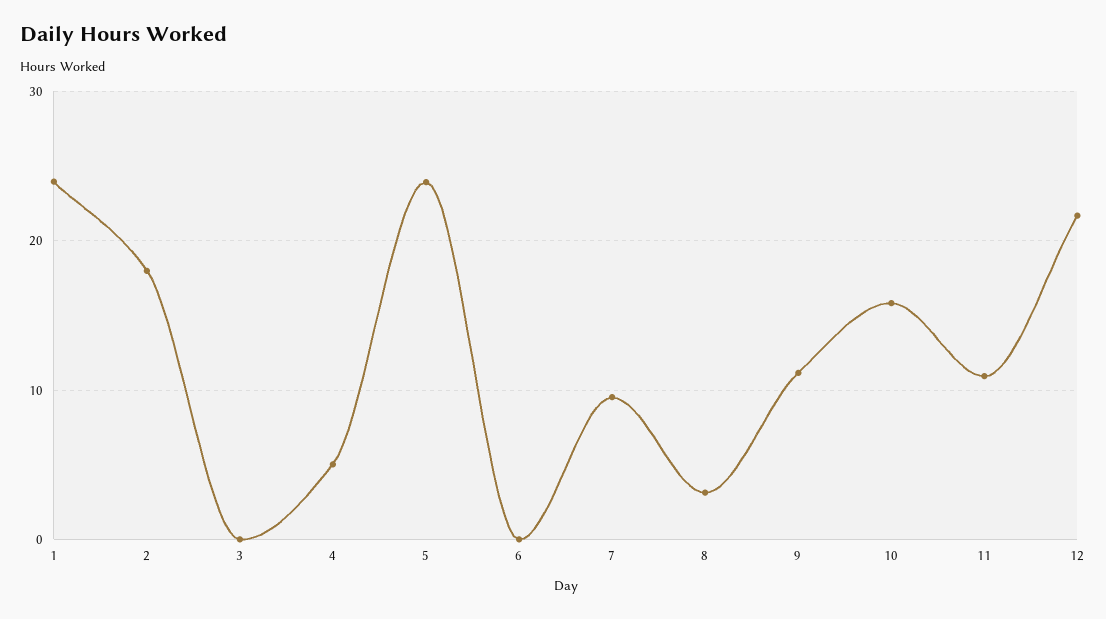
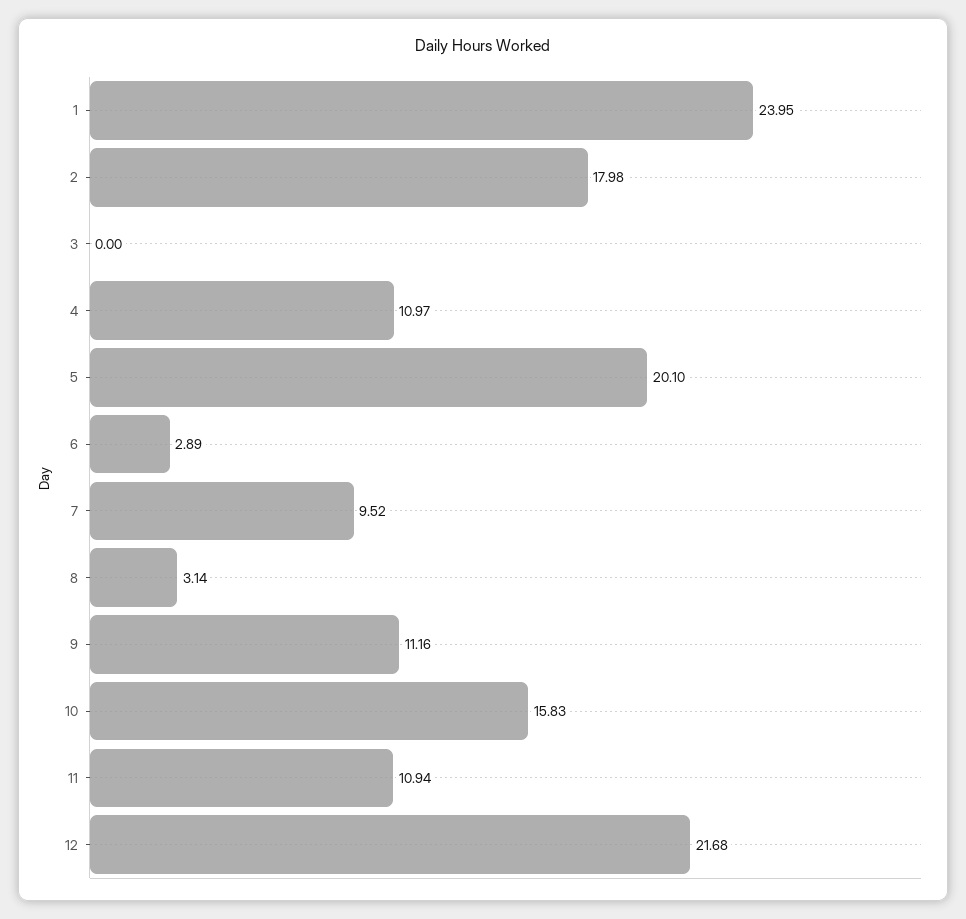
4: 5 -> 10.97
5: 24 -> 20.1
6: 0 -> 2.89

